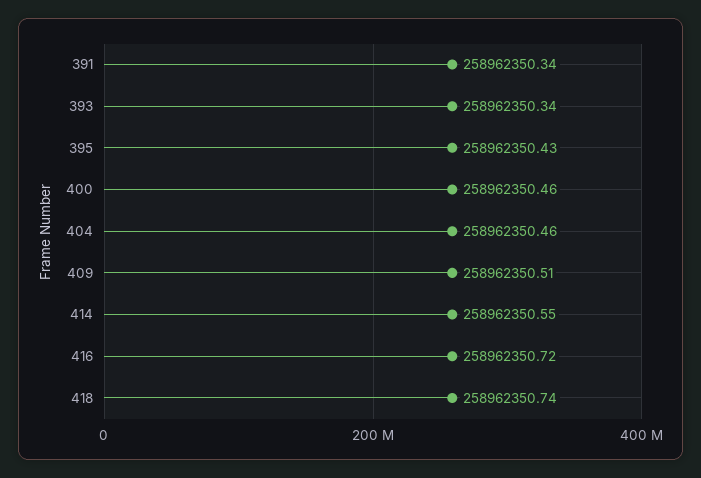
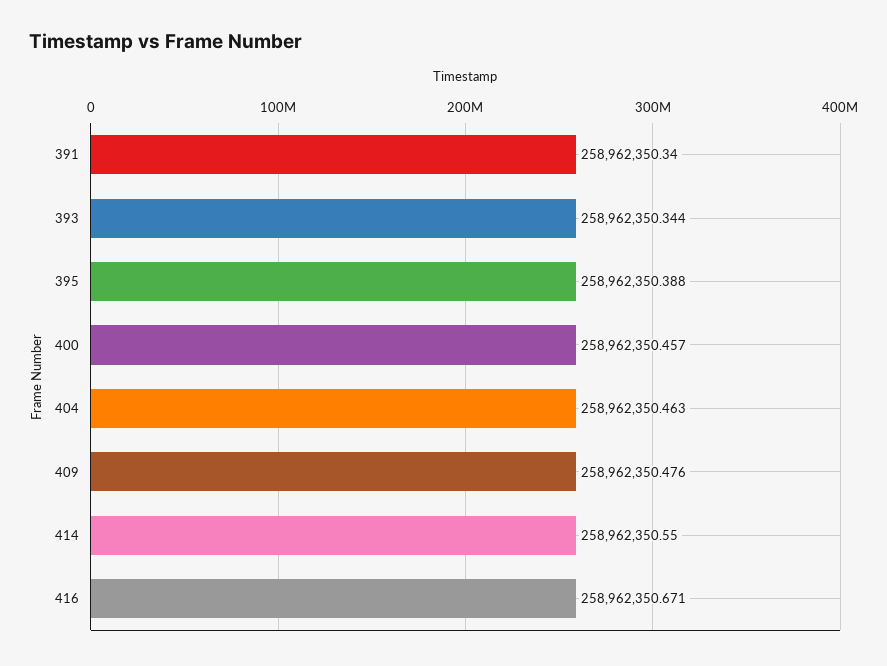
395: 258962350.43 -> 258962350.388
409: 258962350.51 -> 258962350.476
416: 258962350.72 -> 258962350.671
418: 258962350.74 -> none

